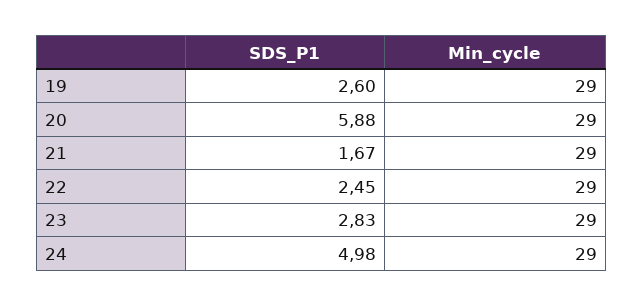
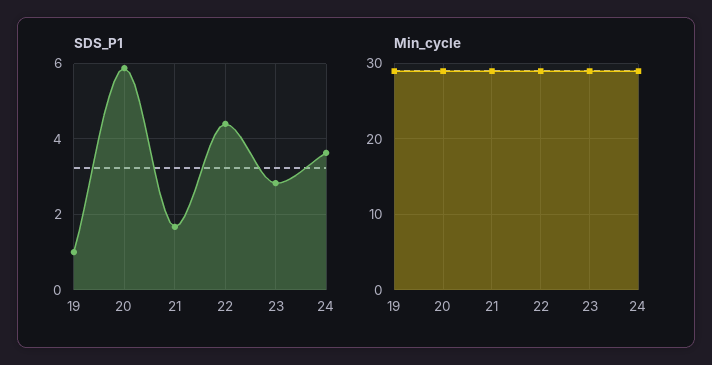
SDS_P1, 19: 2.6 -> 1
SDS_P1, 22: 2.45 -> 4.4
SDS_P1, 24: 4.98 -> 3.6

